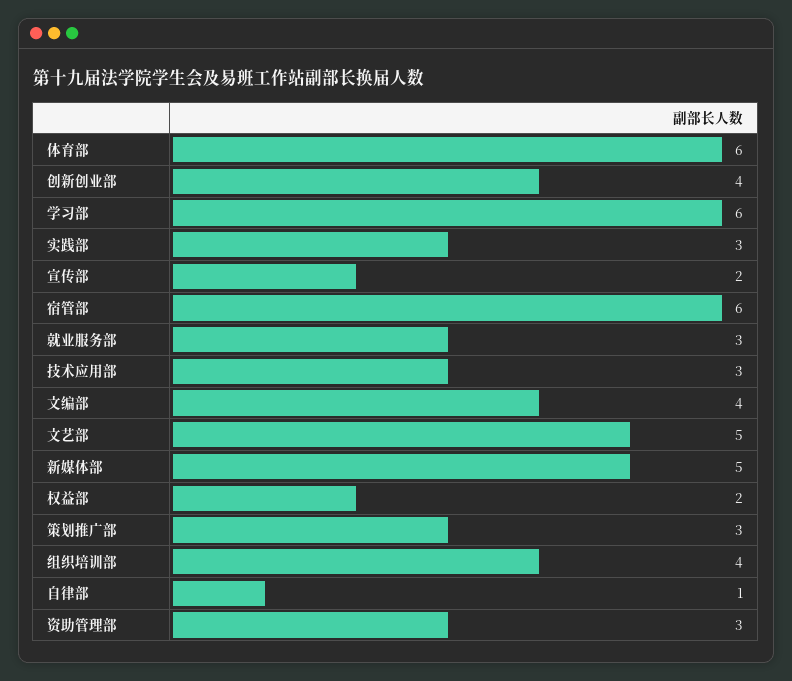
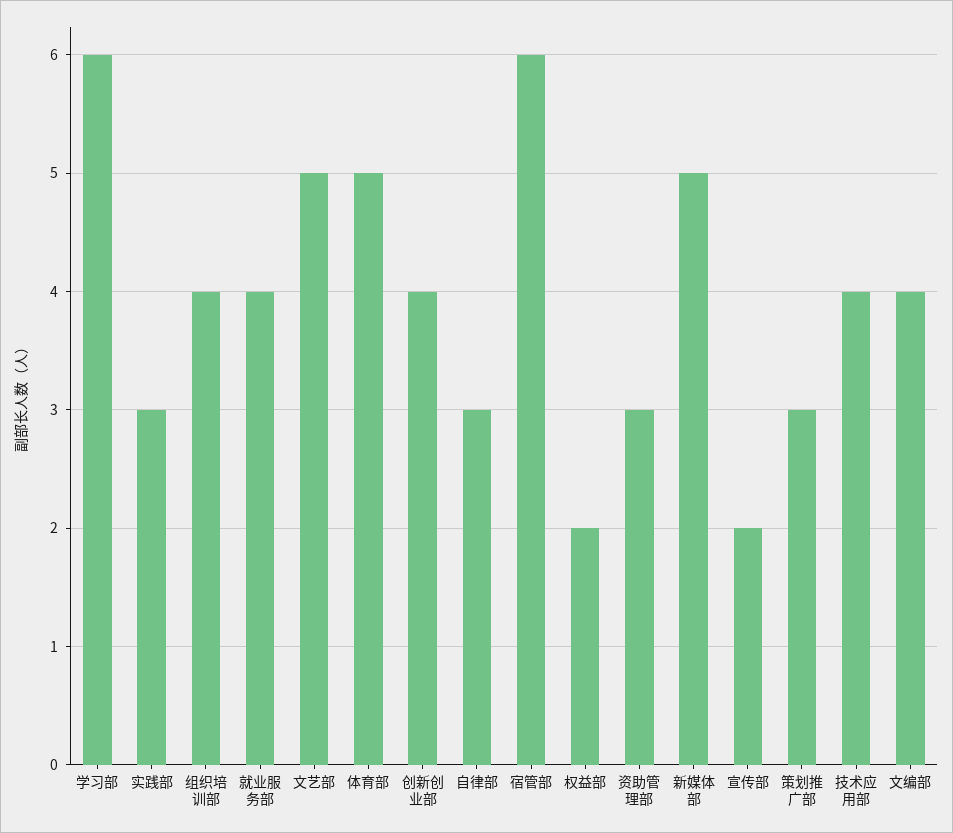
体育部: 6 -> 5
就业服务部: 3 -> 4
技术应用部: 3 -> 4
自律部: 1 -> 3

